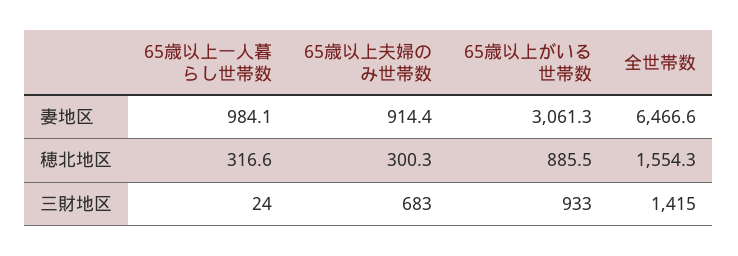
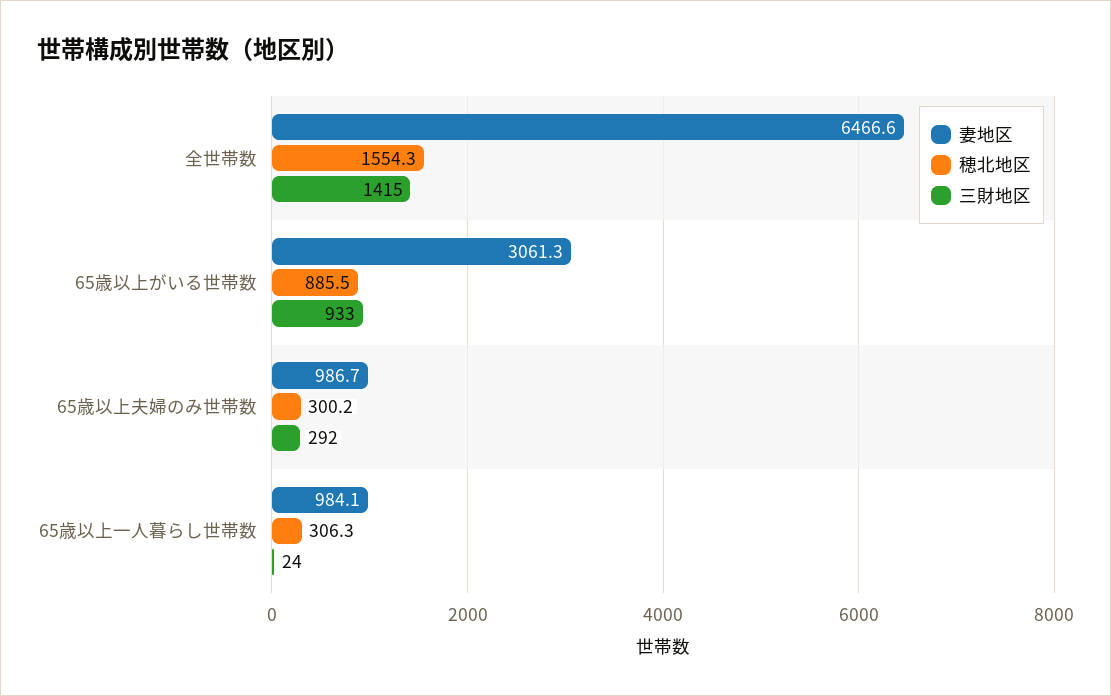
妻地区, 65歳以上夫婦のみ世帯数: 914.4 -> 986.7
穂北地区, 65歳以上一人暮らし世帯数: 316.6 -> 306.3
穂北地区, 65歳以上夫婦のみ世帯数: 300.3 -> 300.2
三財地区, 65歳以上夫婦のみ世帯数: 683 -> 292

